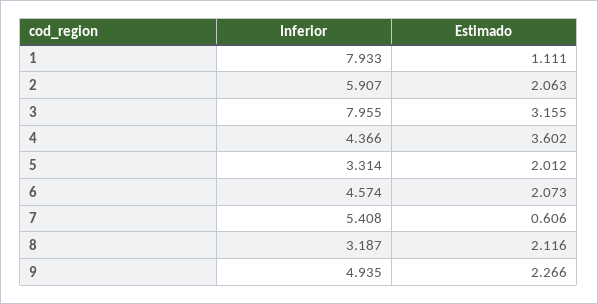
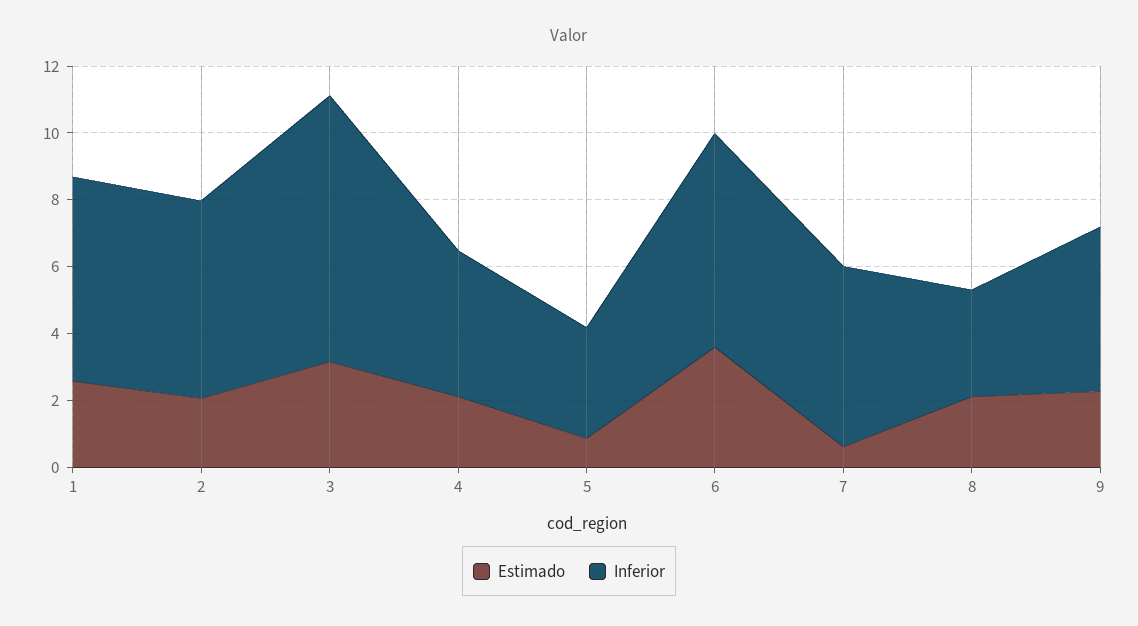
Inferior, 1: 7.933 -> 6
Estimado, 1: 1.111 -> 2.5
Estimado, 4: 3.602 -> 2
Estimado, 5: 2.012 -> 1
Inferior, 6: 4.574 -> 6.5
Estimado, 6: 2.073 -> 3.5

